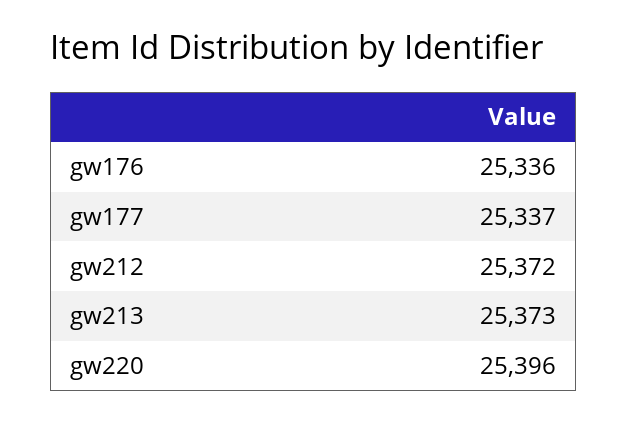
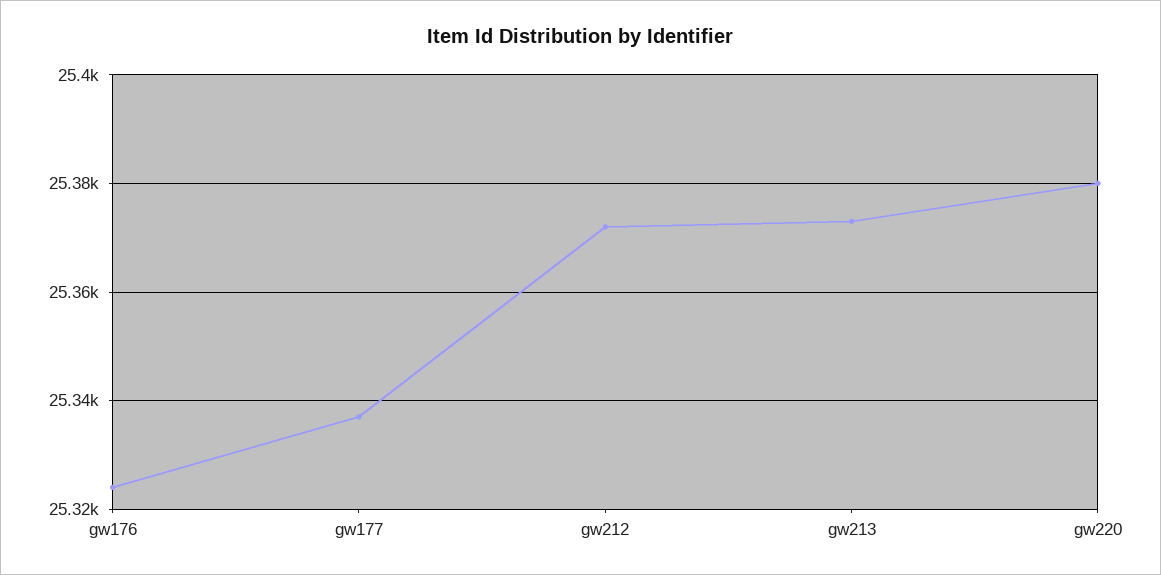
gw176: 25336 -> 25325
gw220: 25396 -> 25380

